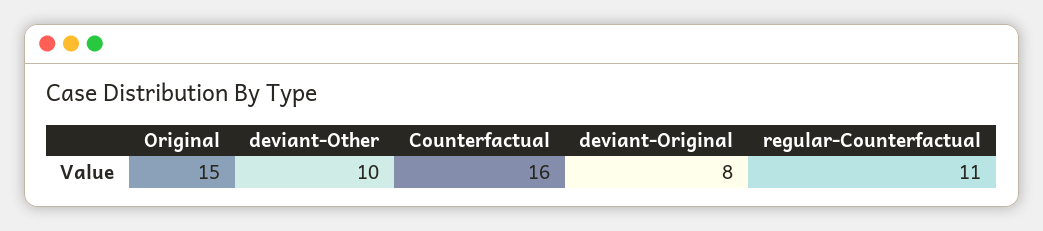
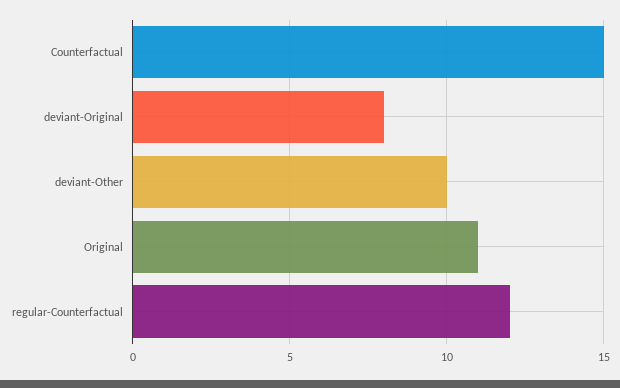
Original: 15 -> 11
Counterfactual: 16 -> 15
regular-Counterfactual: 11 -> 12

